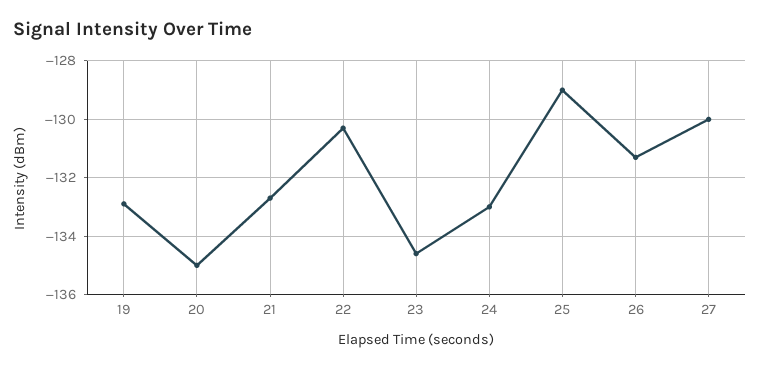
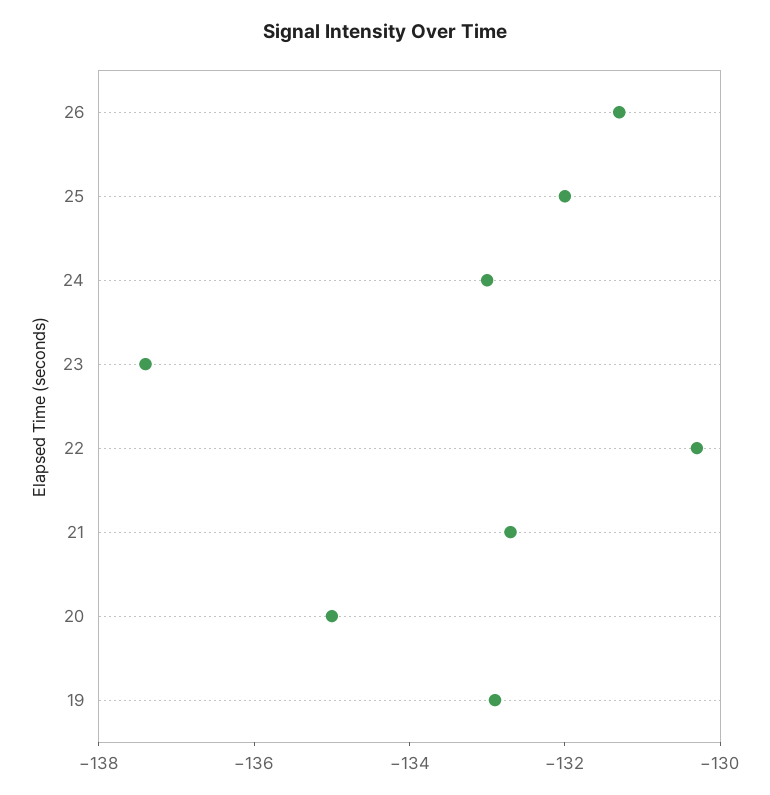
23: -134.5 -> -137.5
25: -129 -> -132
27: -130 -> none

